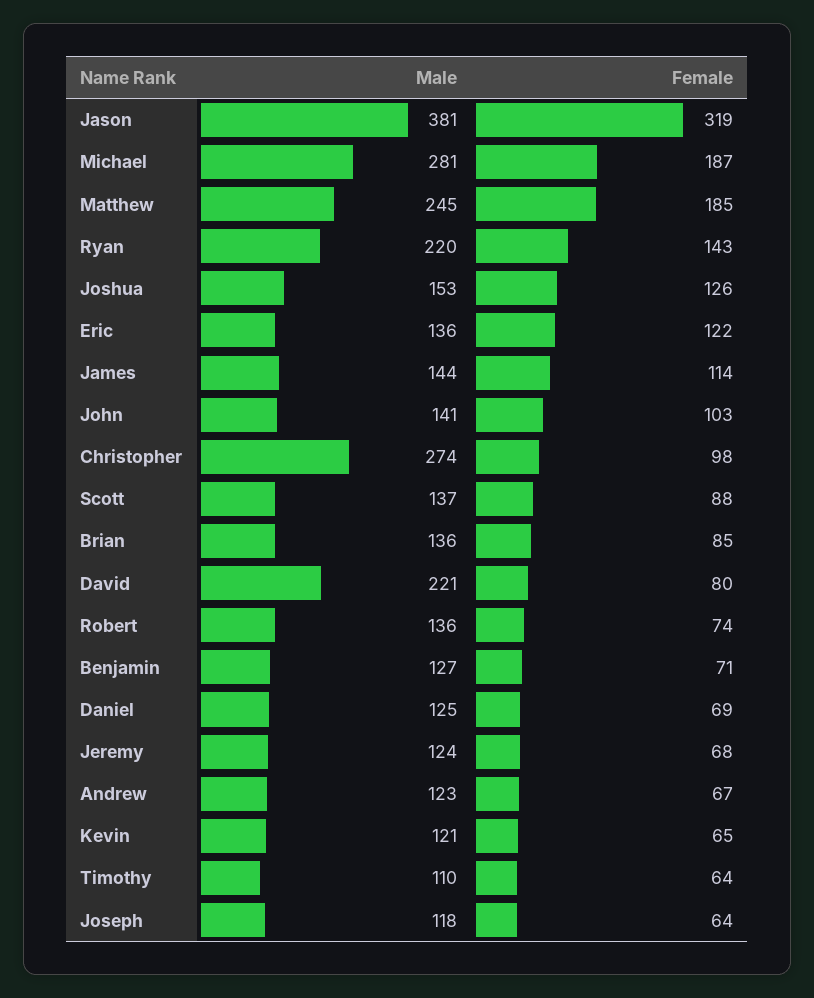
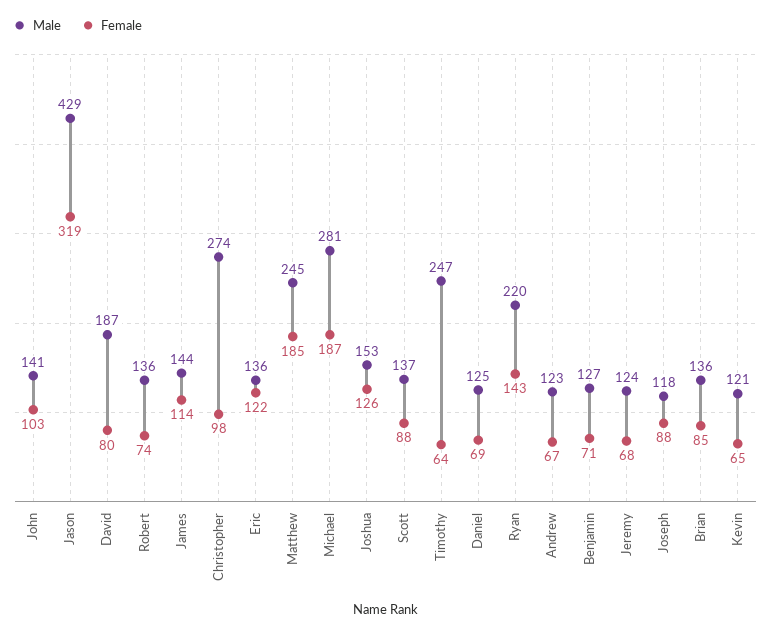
Male, Jason: 381 -> 429
Male, David: 221 -> 187
Male, Timothy: 110 -> 247
Female, Joseph: 64 -> 88

